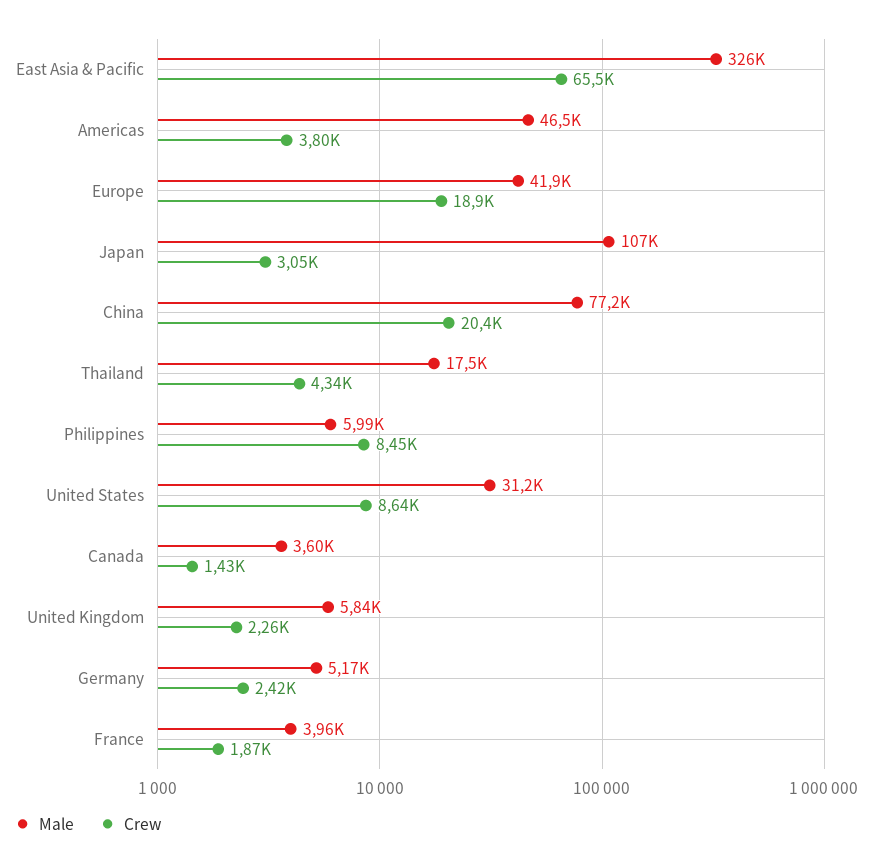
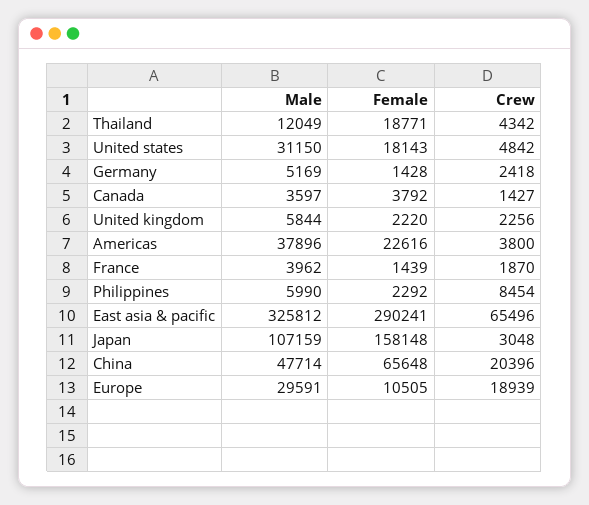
Male, Americas: 46500 -> 37896
Male, Europe: 41900 -> 29591
Male, China: 77200 -> 47714
Male, Thailand: 17500 -> 12049
Crew, United States: 8640 -> 4842
Female, Thailand: none -> 18771
Female, United States: none -> 18143
Female, Germany: none -> 1428
Female, Canada: none -> 3792
Female, United Kingdom: none -> 2220
Female, Americas: none -> 22616
Female, France: none -> 1439
Female, Philippines: none -> 2292
Female, East Asia & Pacific: none -> 290241
Female, Japan: none -> 158148
Female, China: none -> 65648
Female, Europe: none -> 10505

